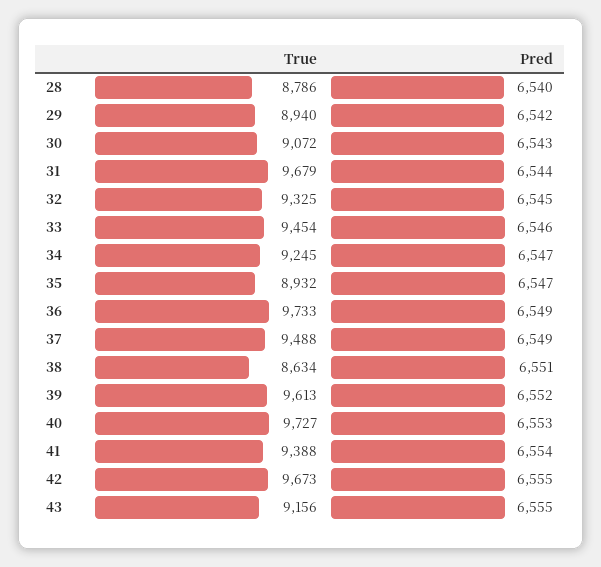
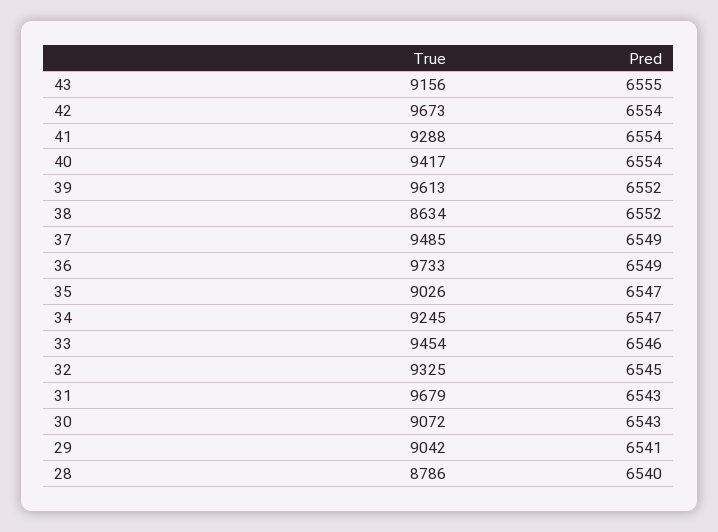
True, 29: 8940 -> 9042
Pred, 29: 6542 -> 6541
Pred, 31: 6544 -> 6543
True, 35: 8932 -> 9026
True, 37: 9488 -> 9485
Pred, 38: 6551 -> 6552
True, 40: 9727 -> 9417
Pred, 40: 6553 -> 6554
True, 41: 9388 -> 9288
Pred, 42: 6555 -> 6554

